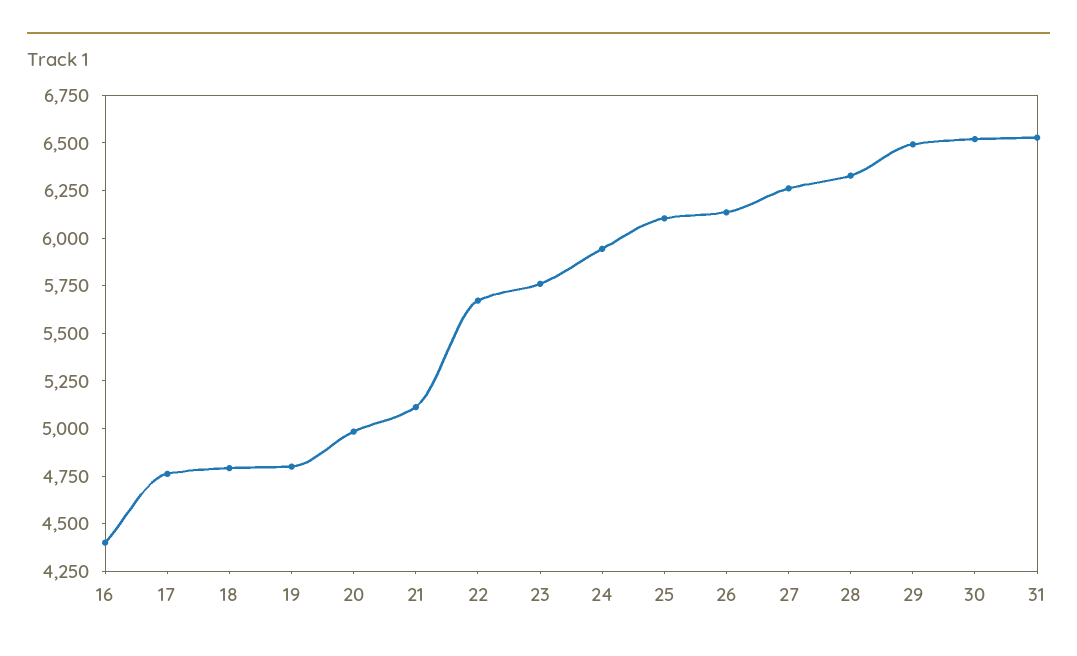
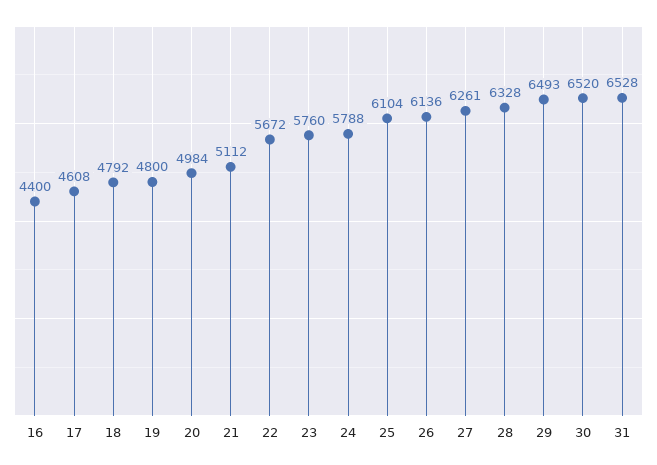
17: 4750 -> 4608
24: 5950 -> 5788

